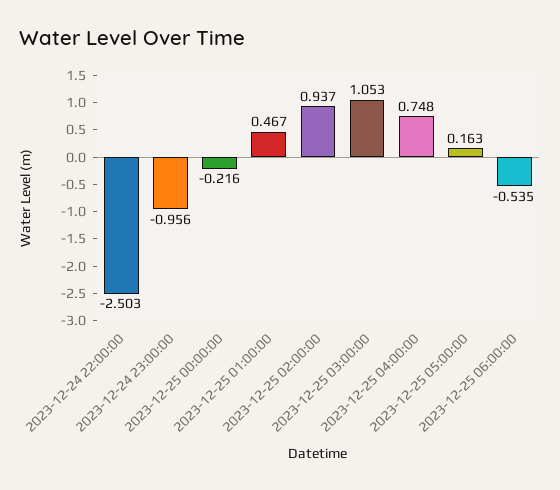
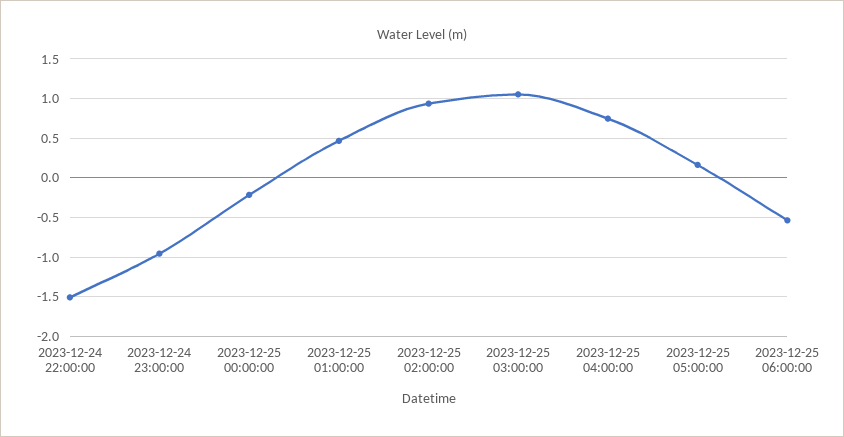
2023-12-24 22:00:00: -2.503 -> -1.5

